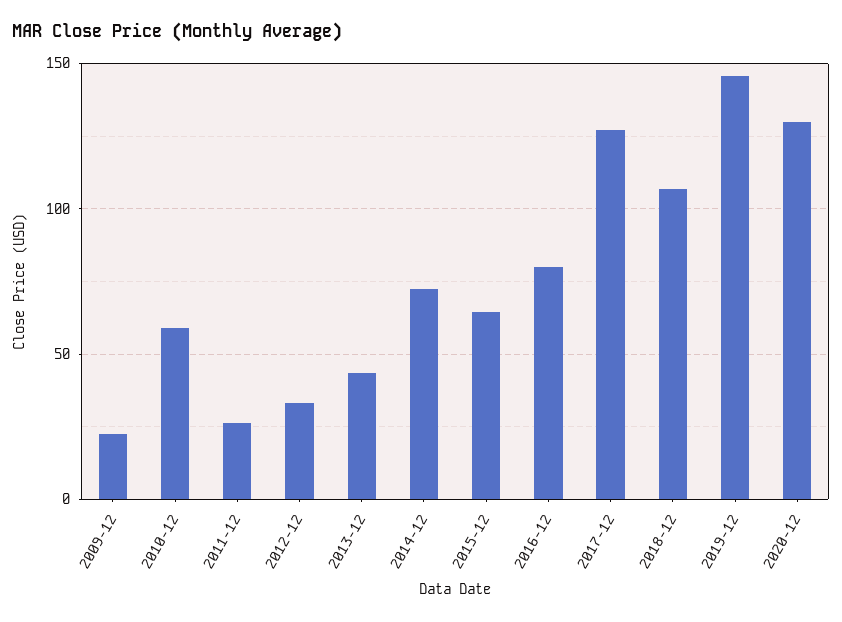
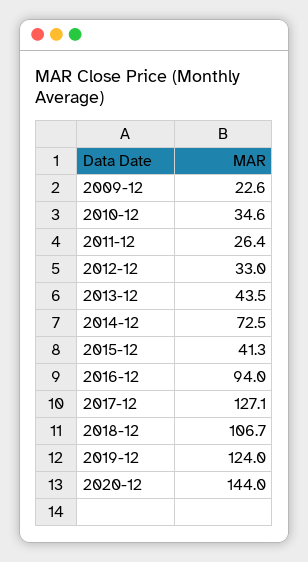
2010-12: 60 -> 34.6
2015-12: 65 -> 41.3
2016-12: 80 -> 94
2019-12: 145 -> 124
2020-12: 130 -> 144

